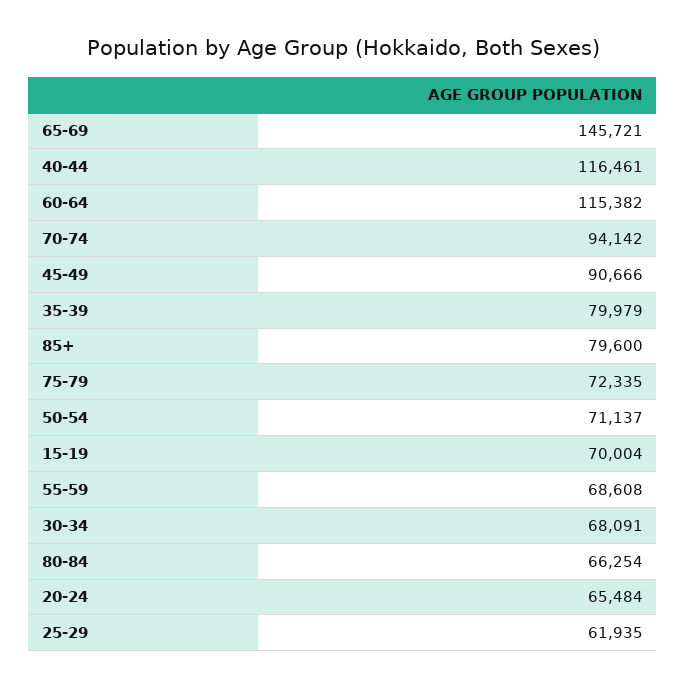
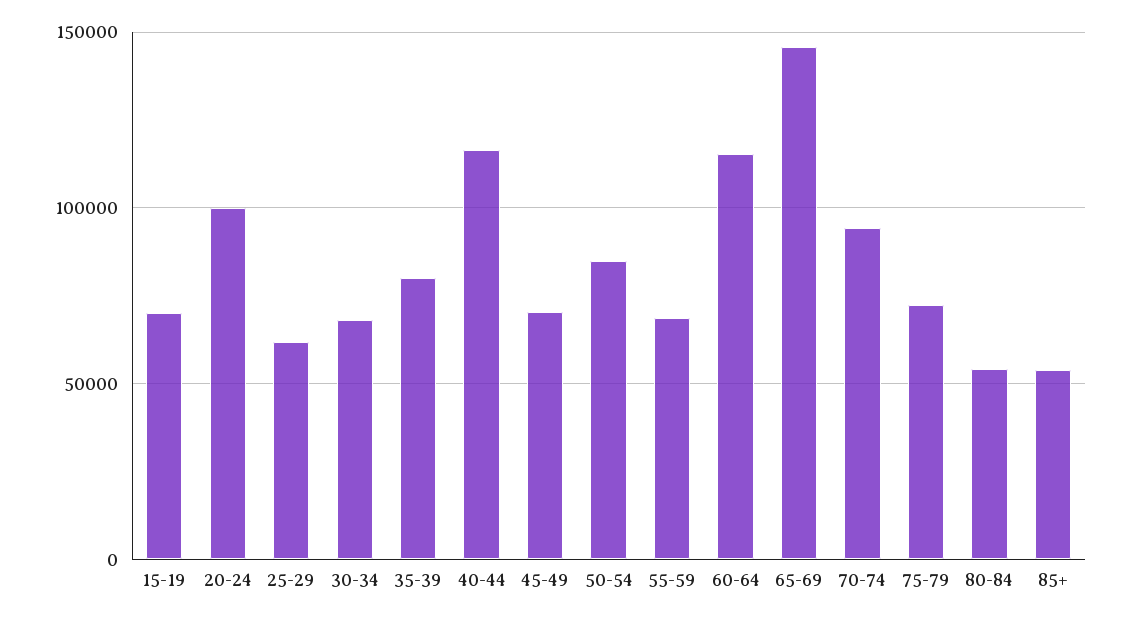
45-49: 90666 -> 70000
85+: 79600 -> 55000
50-54: 71137 -> 85000
80-84: 66254 -> 55000
20-24: 65484 -> 100000

